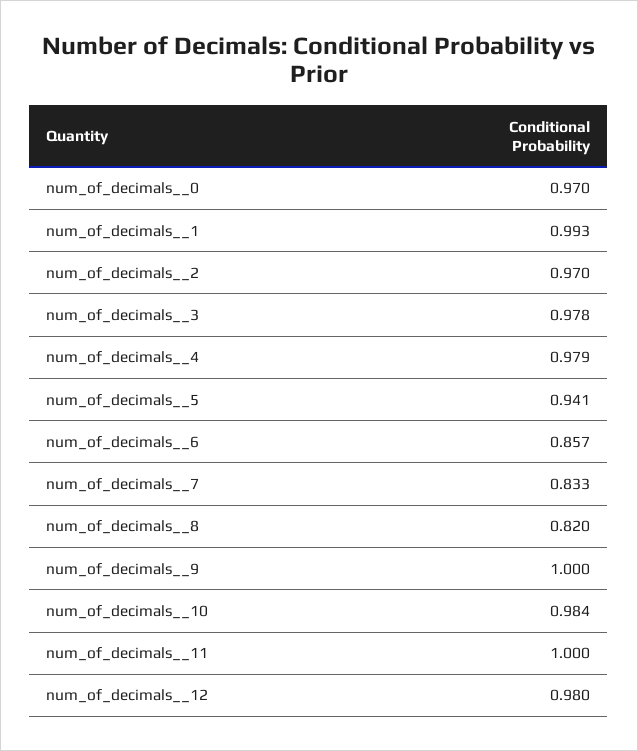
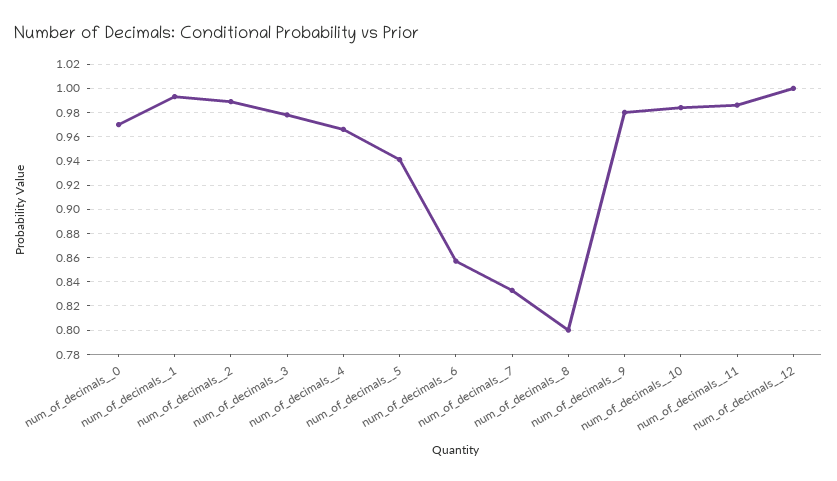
num_of_decimals__2: 0.97 -> 0.99
num_of_decimals__4: 0.979 -> 0.965
num_of_decimals__8: 0.82 -> 0.8
num_of_decimals__9: 1 -> 0.98
num_of_decimals__11: 1 -> 0.985
num_of_decimals__12: 0.98 -> 1

